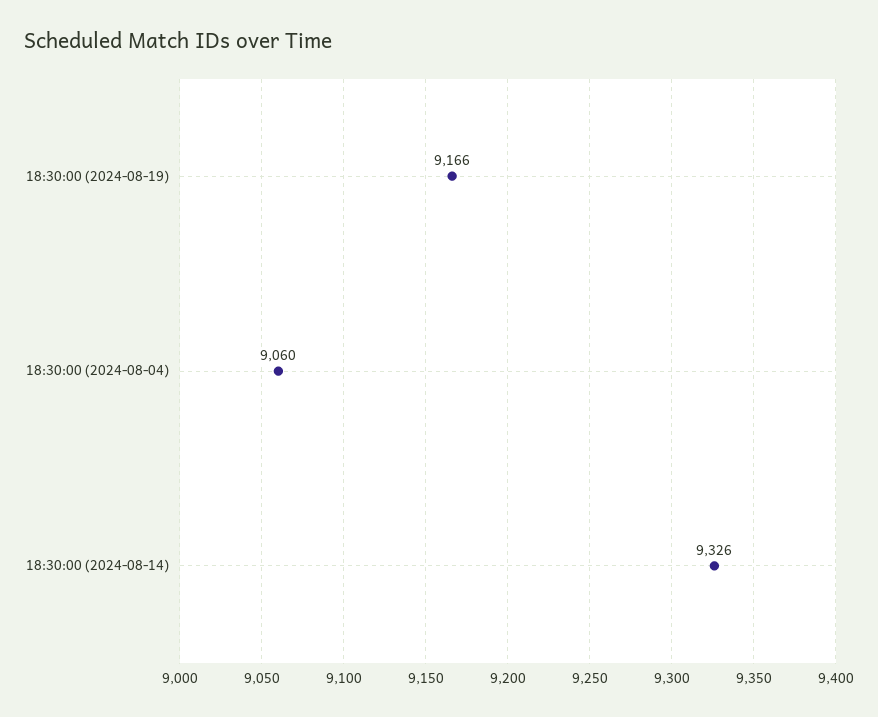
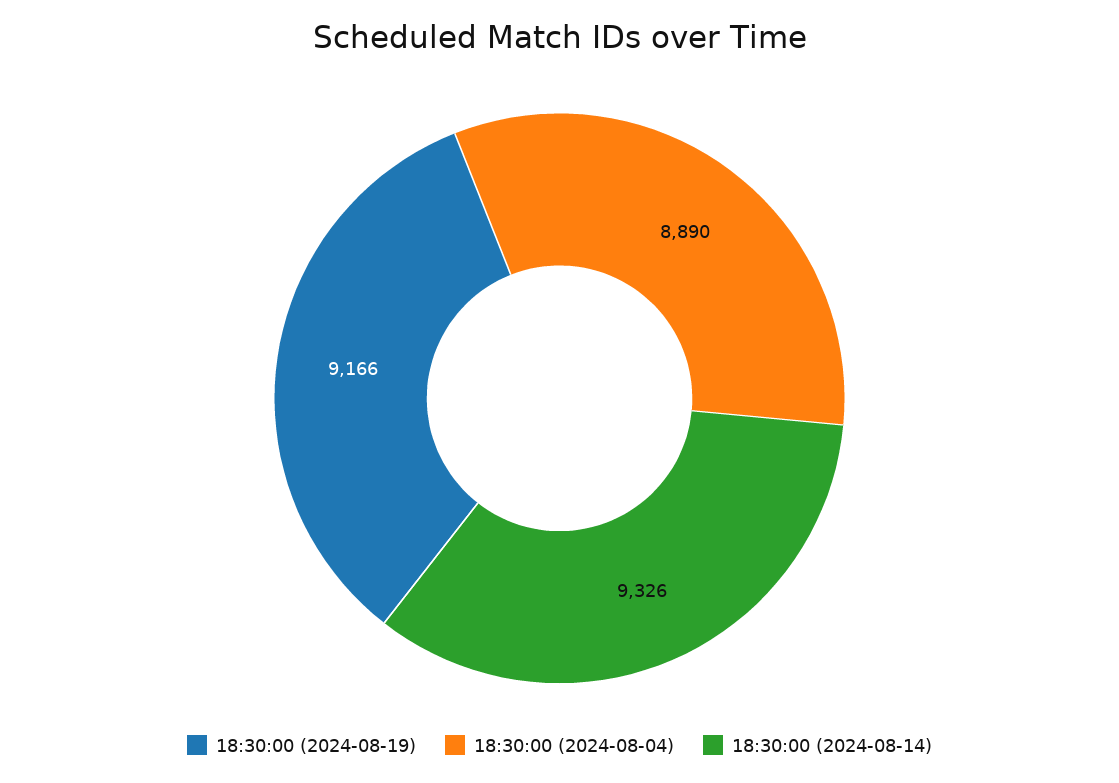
18:30:00 (2024-08-04): 9060 -> 8890

